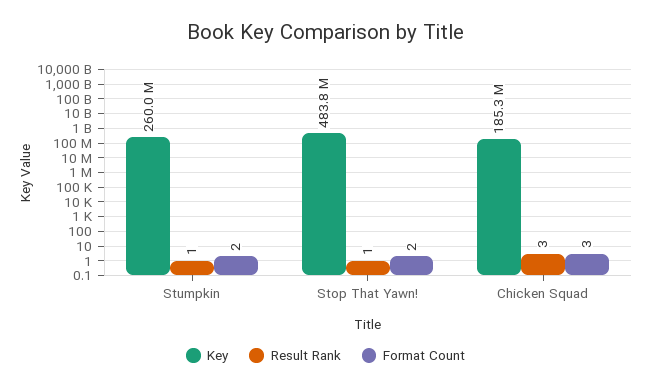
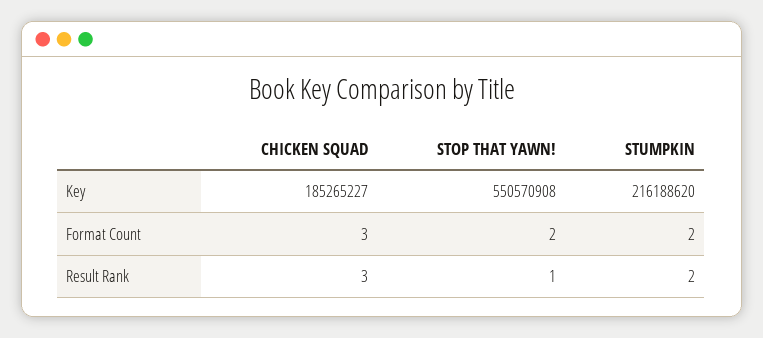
Key, Stumpkin: 260000000 -> 216188620
Result Rank, Stumpkin: 1 -> 2
Key, Stop That Yawn!: 483800000 -> 550570908

